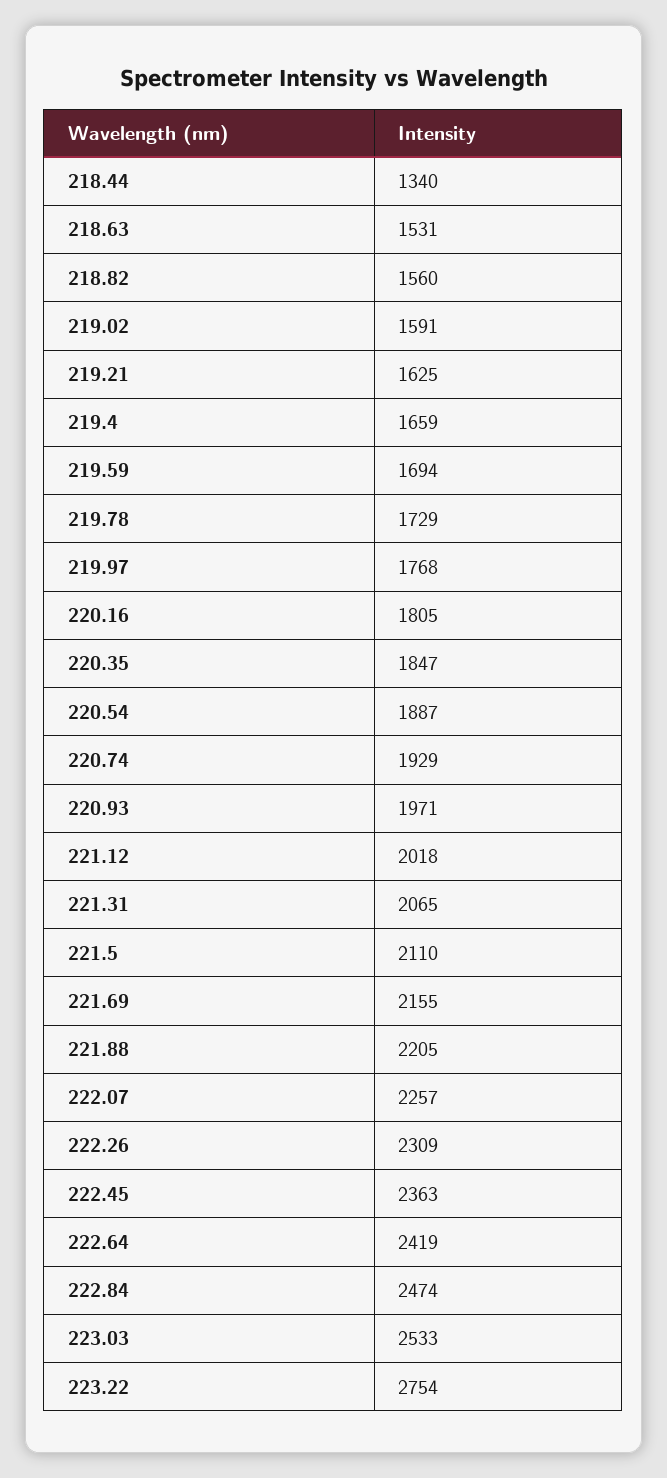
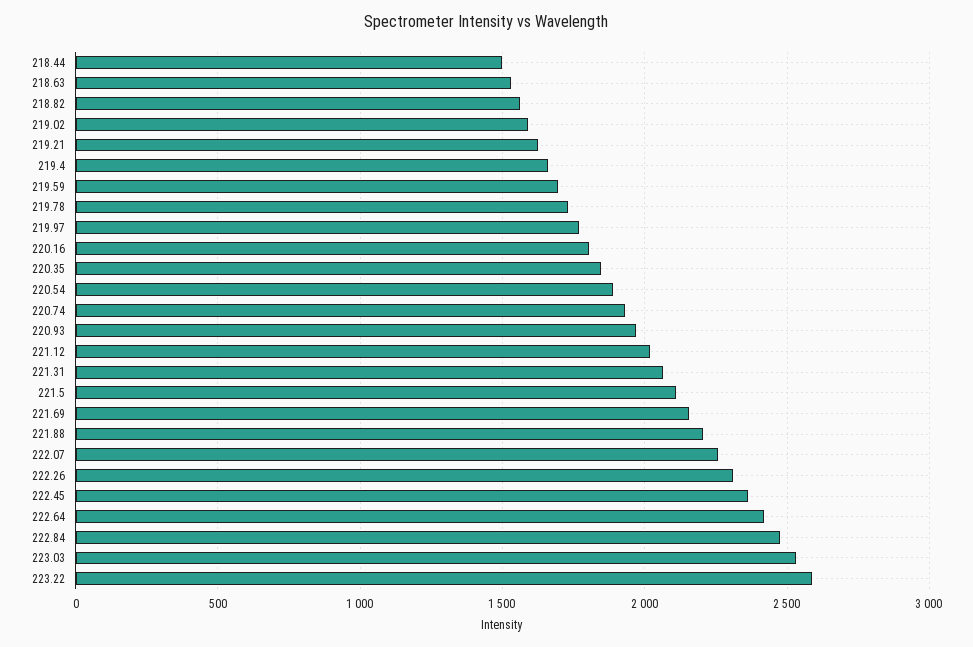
218.44: 1340 -> 1500
223.22: 2754 -> 2600

